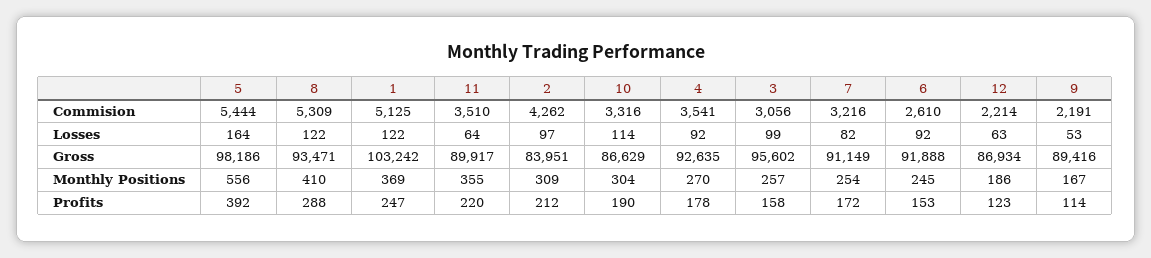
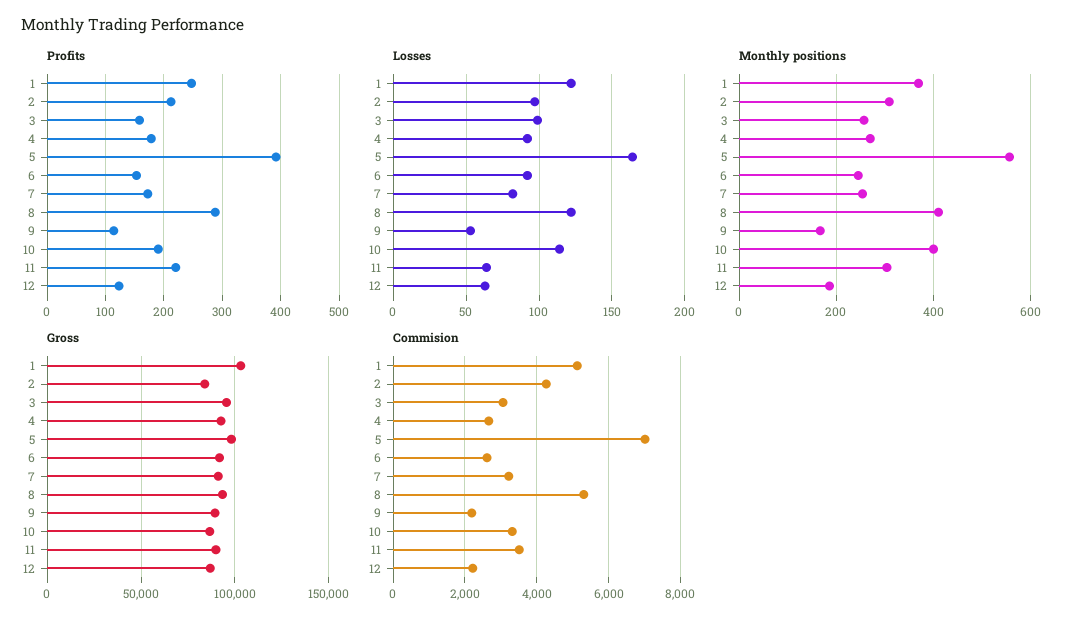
Commision, 5: 5444 -> 7000
Commision, 4: 3541 -> 2600
Monthly Positions, 11: 355 -> 300
Monthly Positions, 10: 304 -> 400

